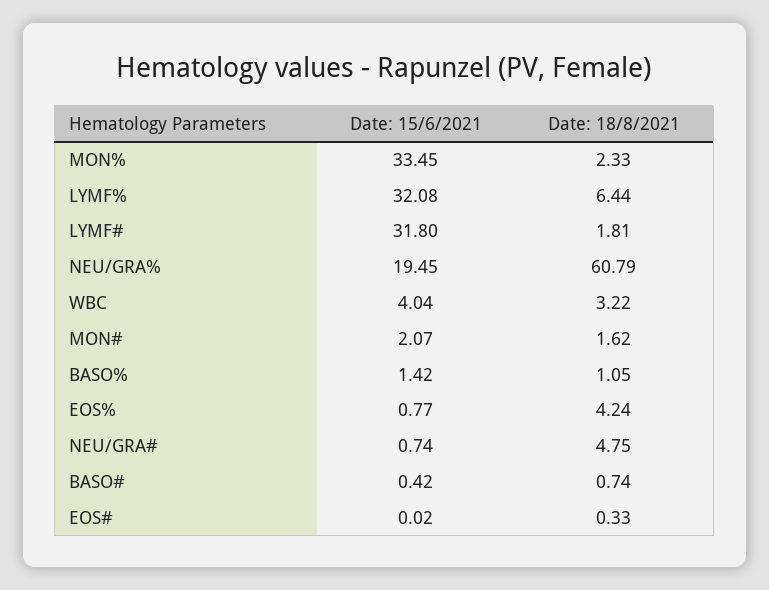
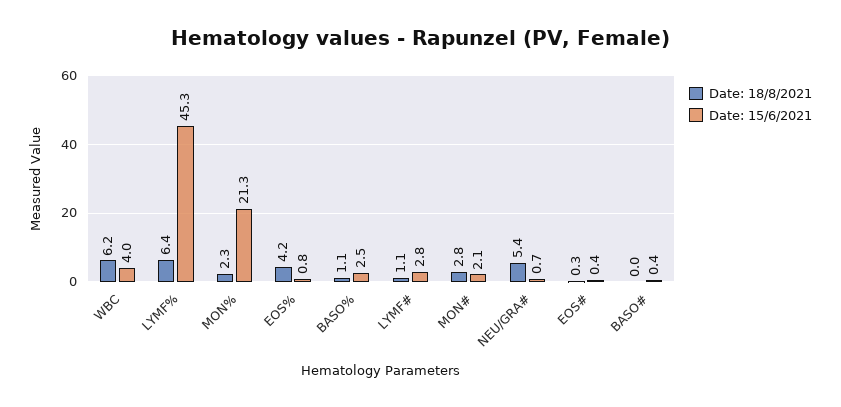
Date: 15/6/2021, MON%: 33.45 -> 21.3
Date: 15/6/2021, LYMF%: 32.08 -> 45.3
Date: 15/6/2021, LYMF#: 31.8 -> 2.8
Date: 18/8/2021, LYMF#: 1.81 -> 1.1
Date: 15/6/2021, NEU/GRA%: 19.45 -> none
Date: 18/8/2021, NEU/GRA%: 60.79 -> none
Date: 18/8/2021, WBC: 3.22 -> 6.2
Date: 18/8/2021, MON#: 1.62 -> 2.8
Date: 15/6/2021, BASO%: 1.42 -> 2.5
Date: 18/8/2021, NEU/GRA#: 4.75 -> 5.4
Date: 18/8/2021, BASO#: 0.74 -> 0
Date: 15/6/2021, EOS#: 0.02 -> 0.4

